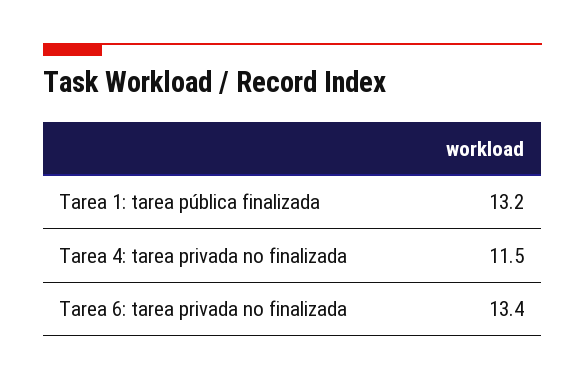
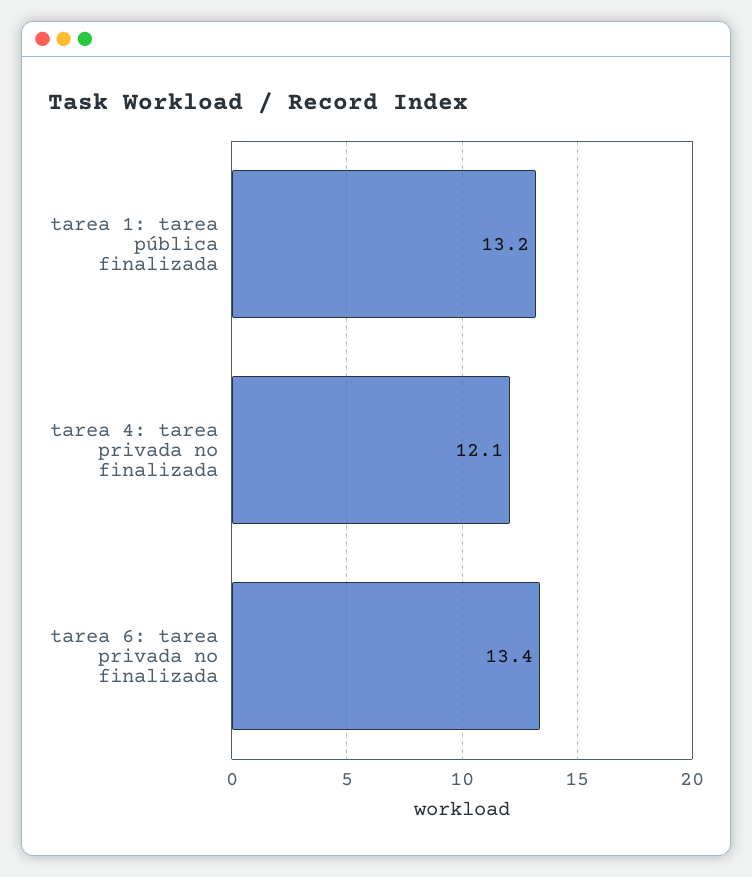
Tarea 4: tarea privada no finalizada: 11.5 -> 12.1

